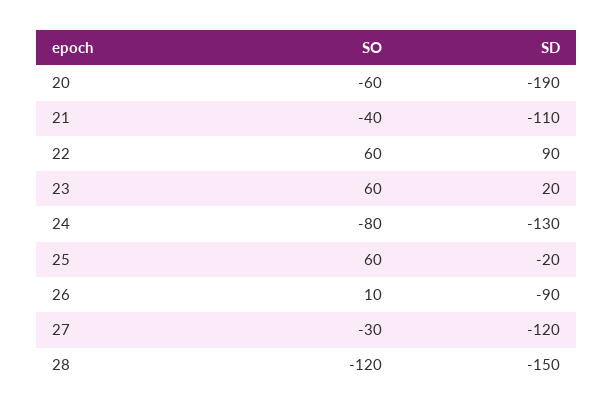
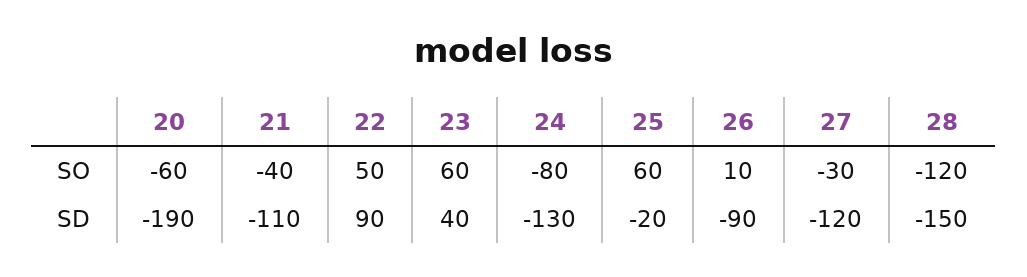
SO, 22: 60 -> 50
SD, 23: 20 -> 40

